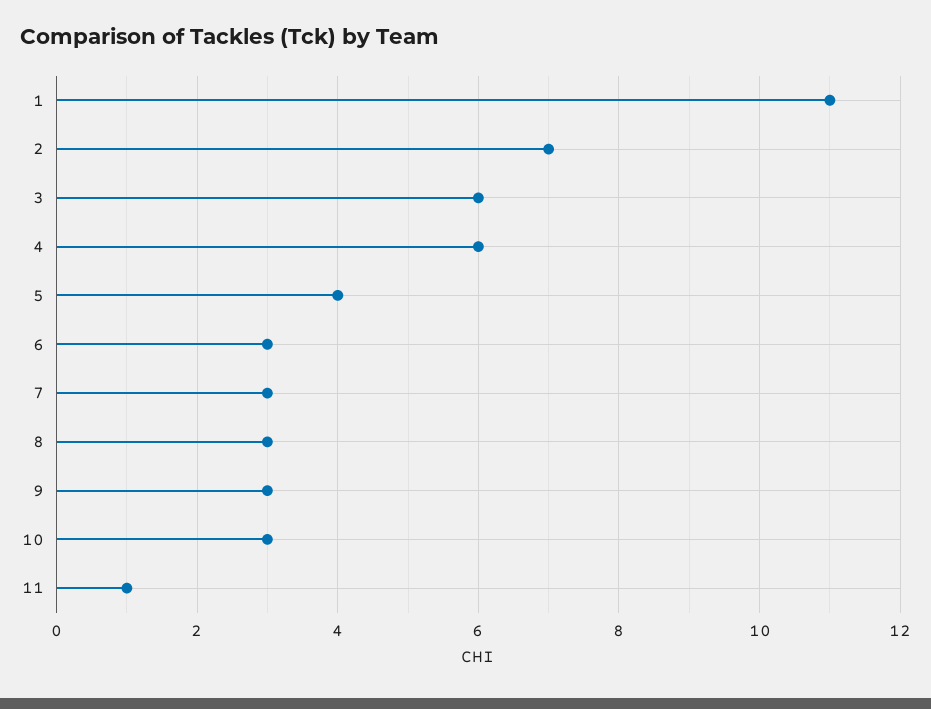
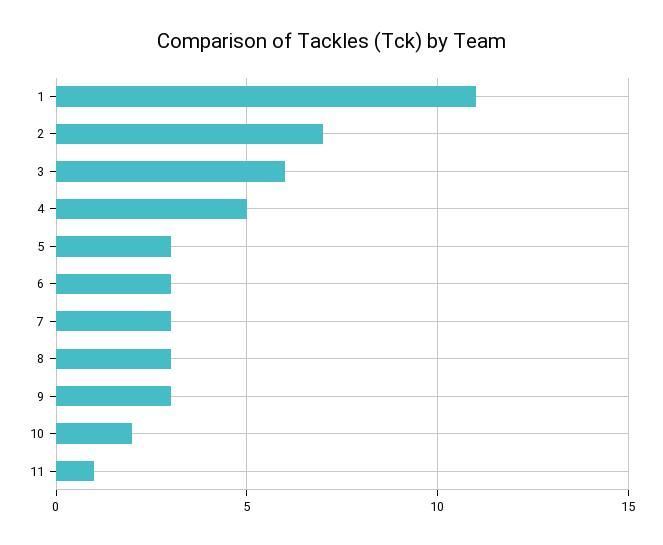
4: 6 -> 5
5: 4 -> 3
10: 3 -> 2

